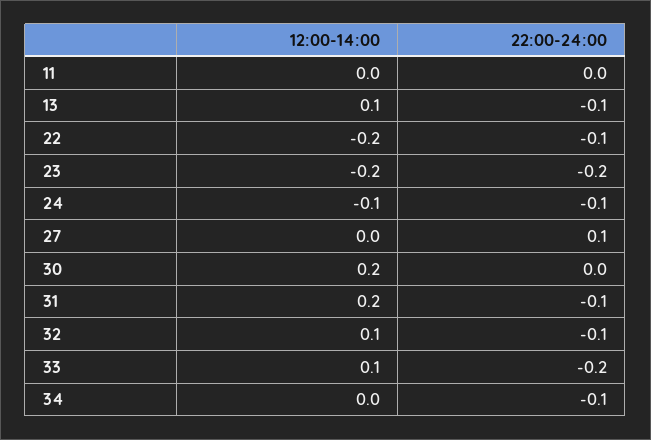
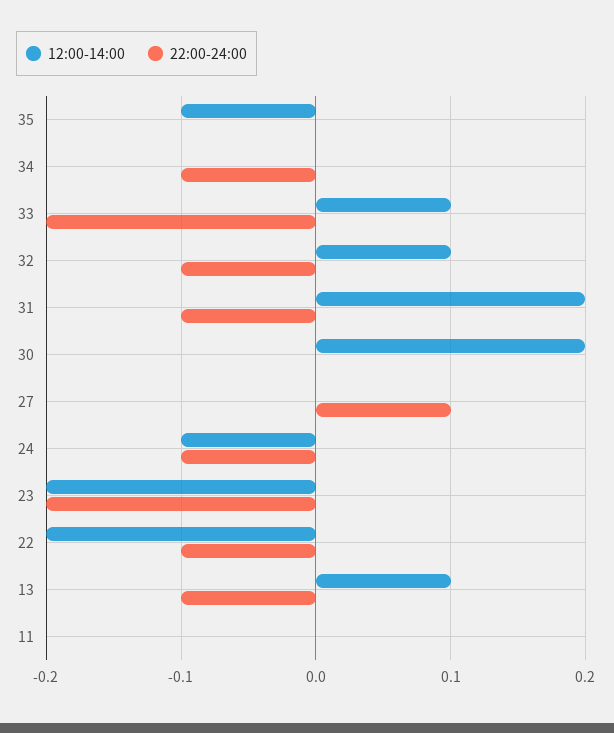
12:00-14:00, 35: none -> -0.1
22:00-24:00, 35: none -> 0

